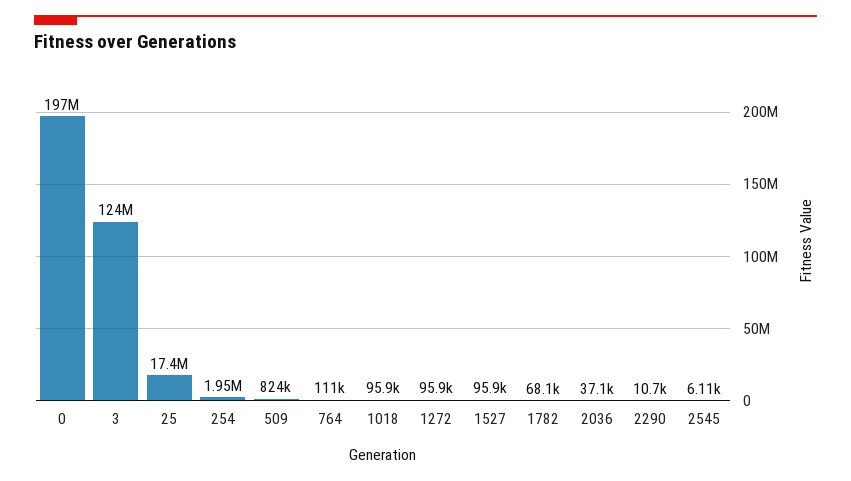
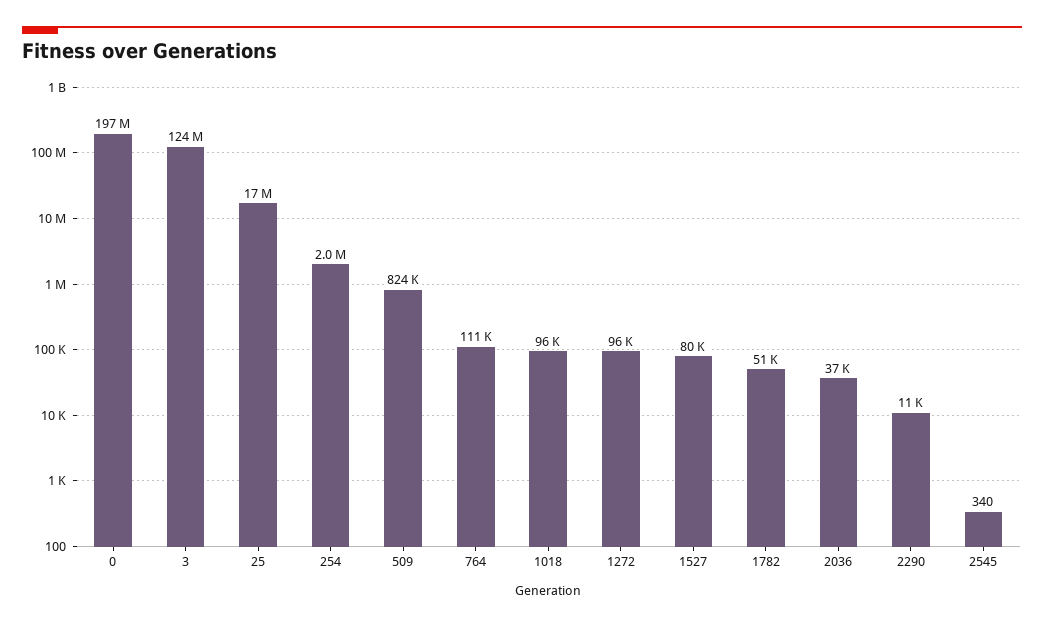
1527: 95900 -> 80000
1782: 68100 -> 51000
2545: 6110 -> 340

